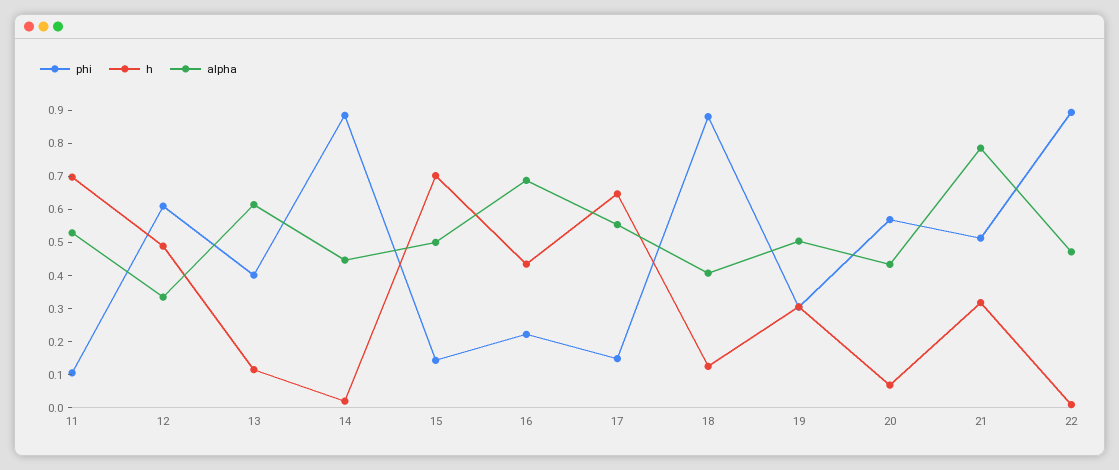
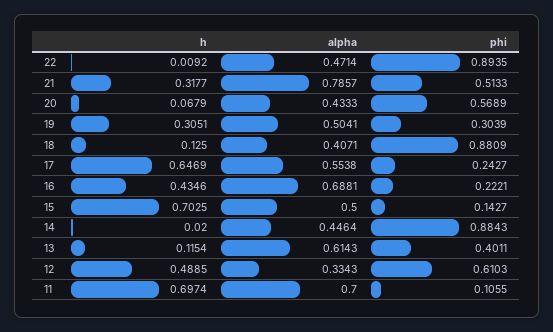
alpha, 11: 0.525 -> 0.7
phi, 17: 0.15 -> 0.2427

